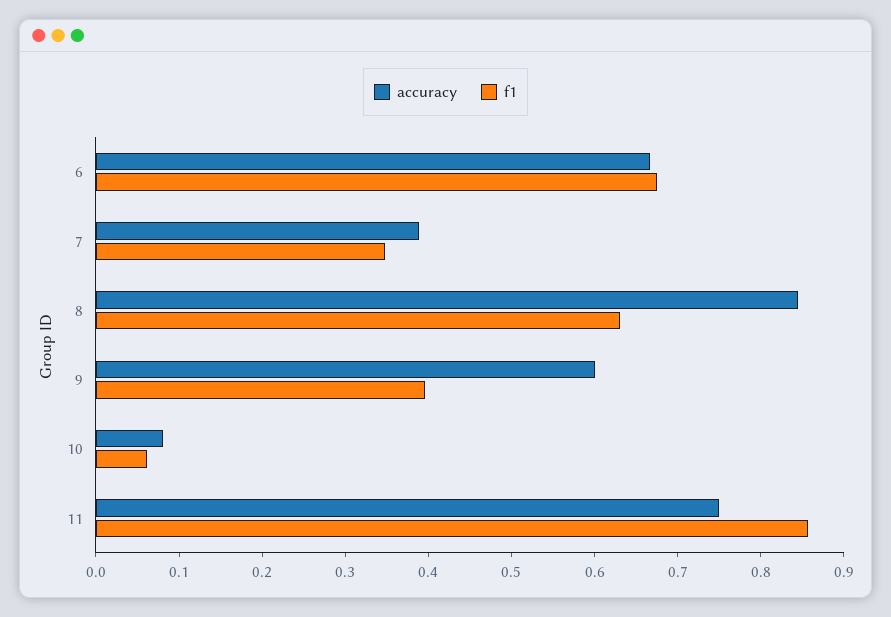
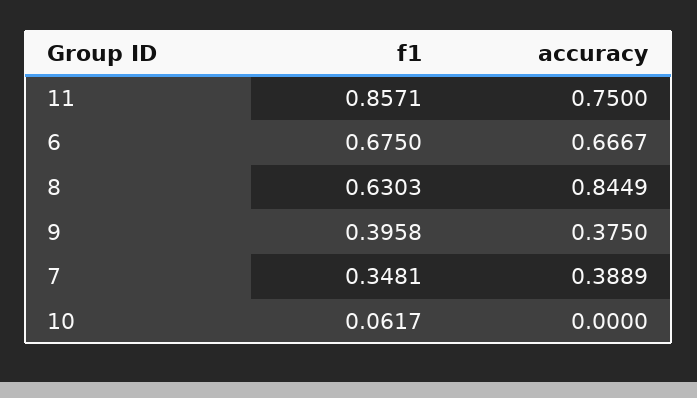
accuracy, 9: 0.6 -> 0.375
accuracy, 10: 0.08 -> 0

